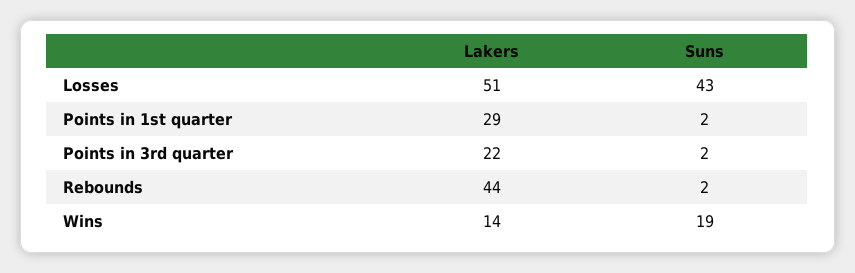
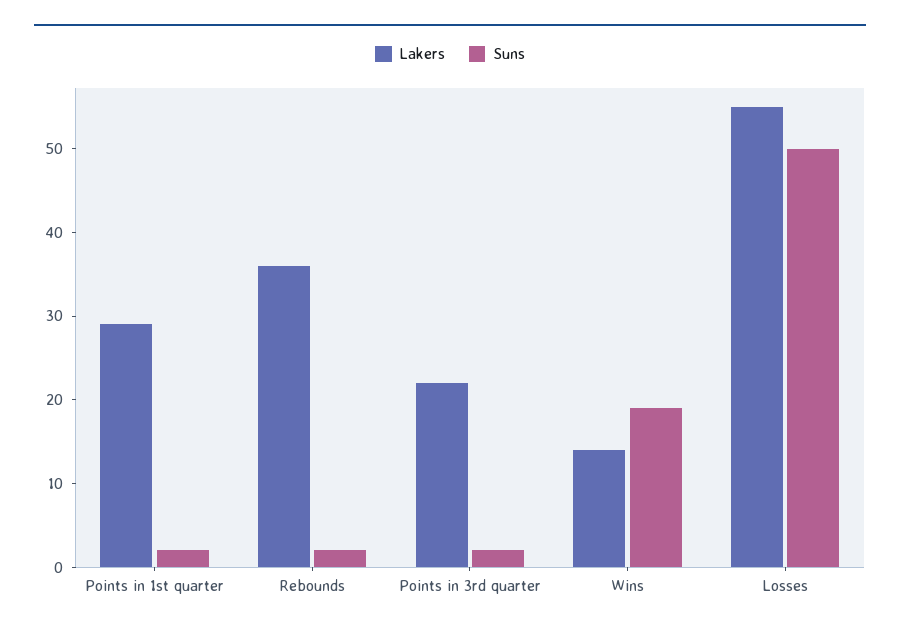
Lakers, Losses: 51 -> 55
Suns, Losses: 43 -> 50
Lakers, Rebounds: 44 -> 36

